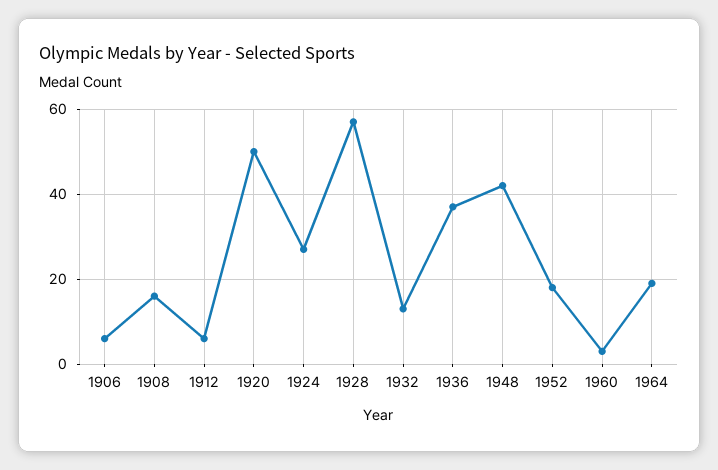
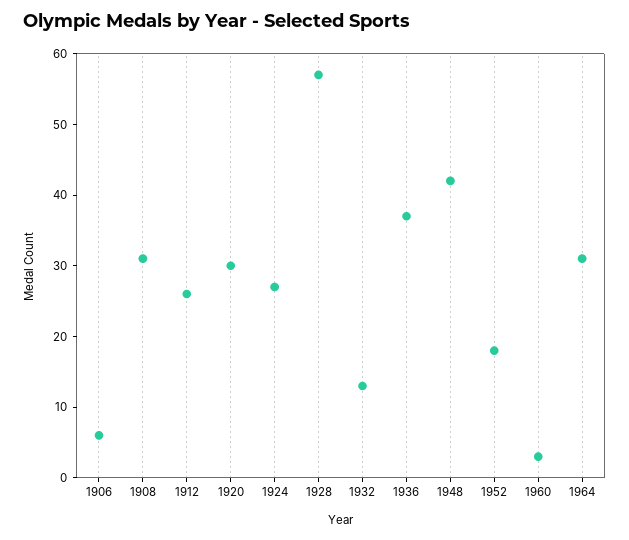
1908: 15 -> 30
1912: 5 -> 25
1920: 50 -> 30
1964: 20 -> 30

